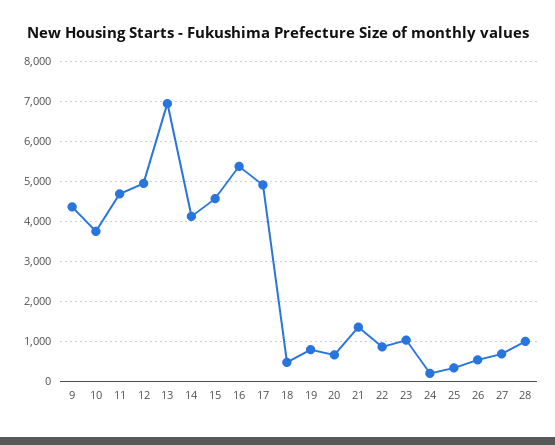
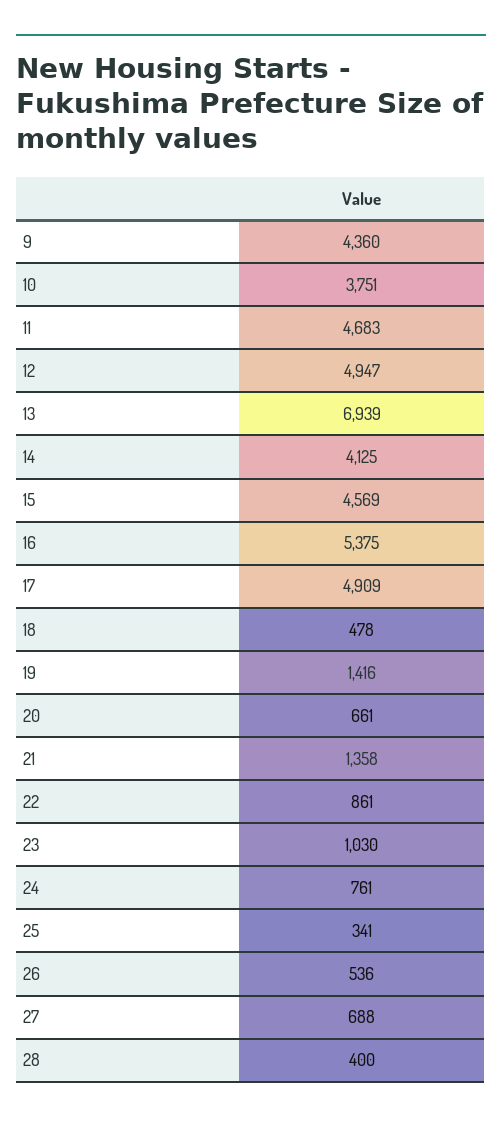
19: 800 -> 1416
24: 200 -> 761
28: 1000 -> 400

